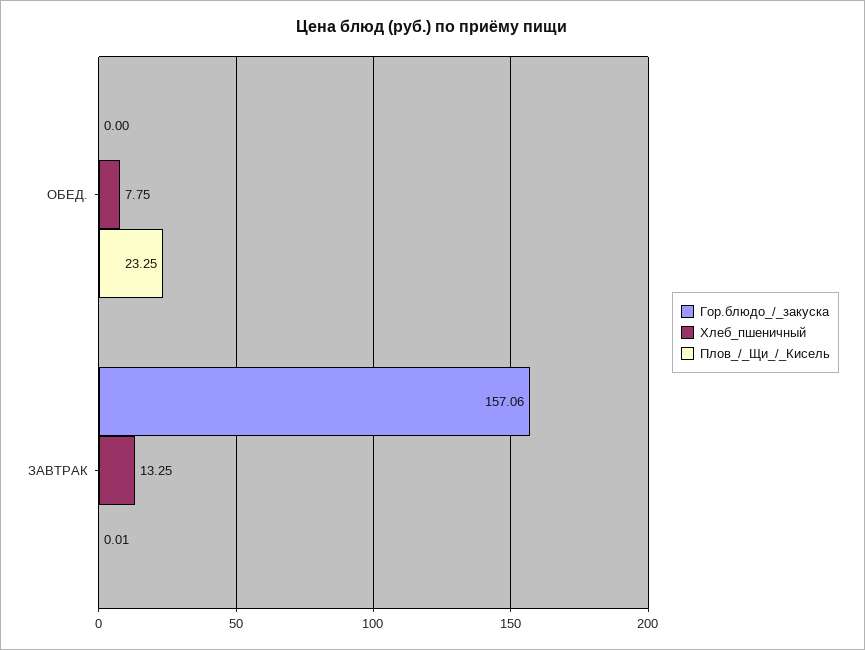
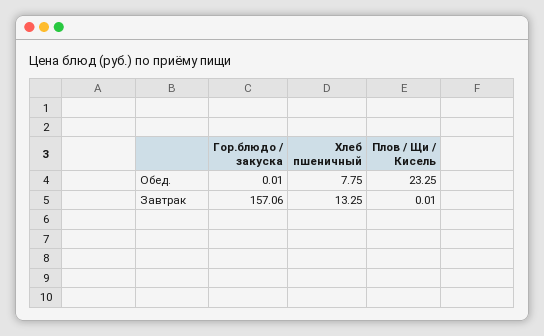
Гор.блюдо_/_закуска, ОБЕД.: 0 -> 0.01

